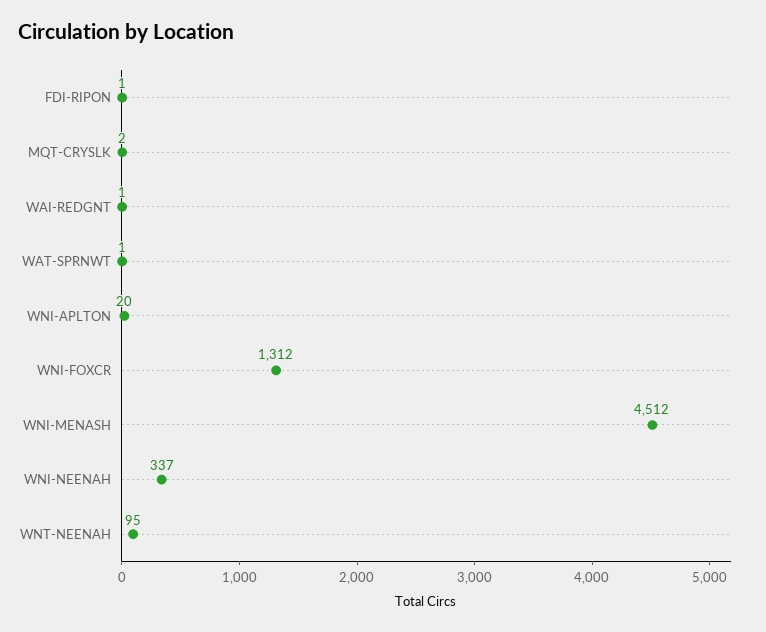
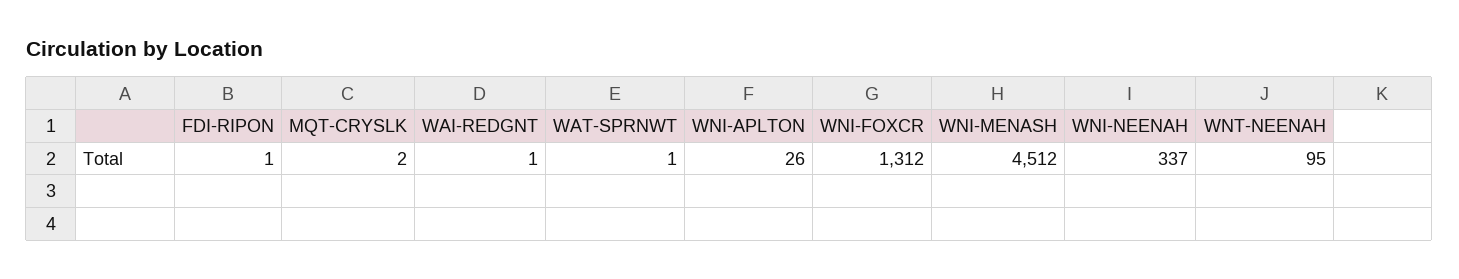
WNI-APLTON: 20 -> 26

